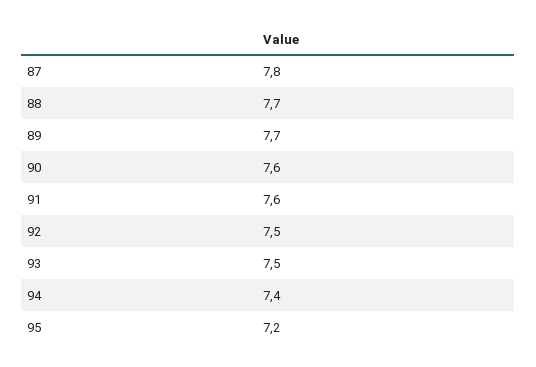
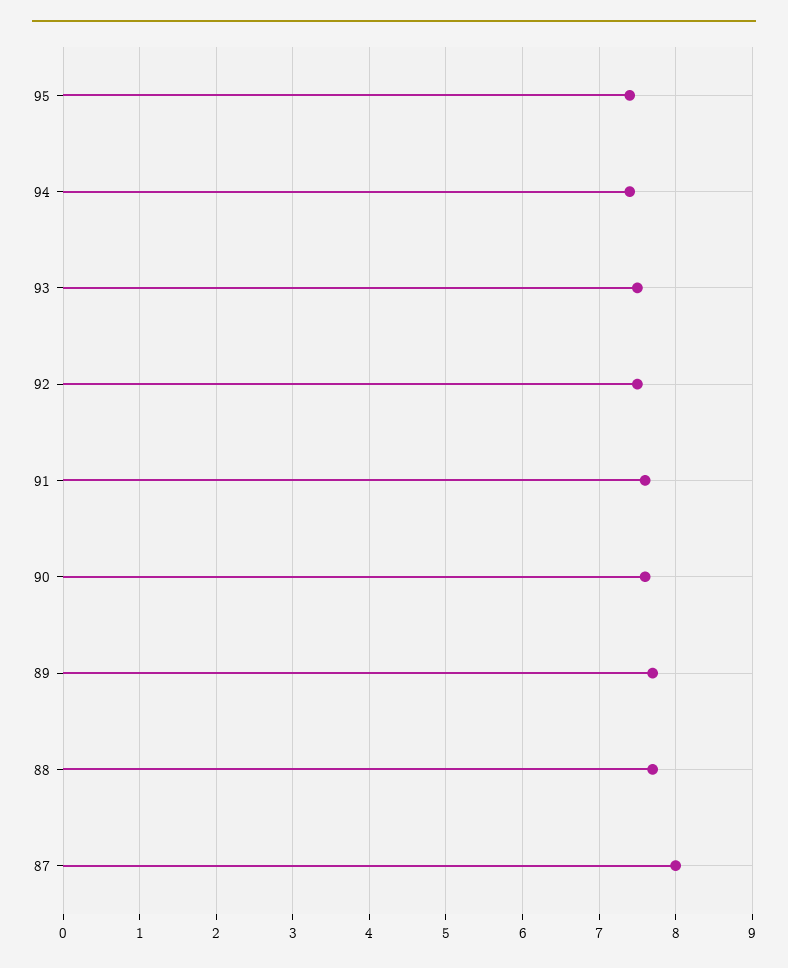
87: 7.8 -> 8
95: 7.2 -> 7.4

